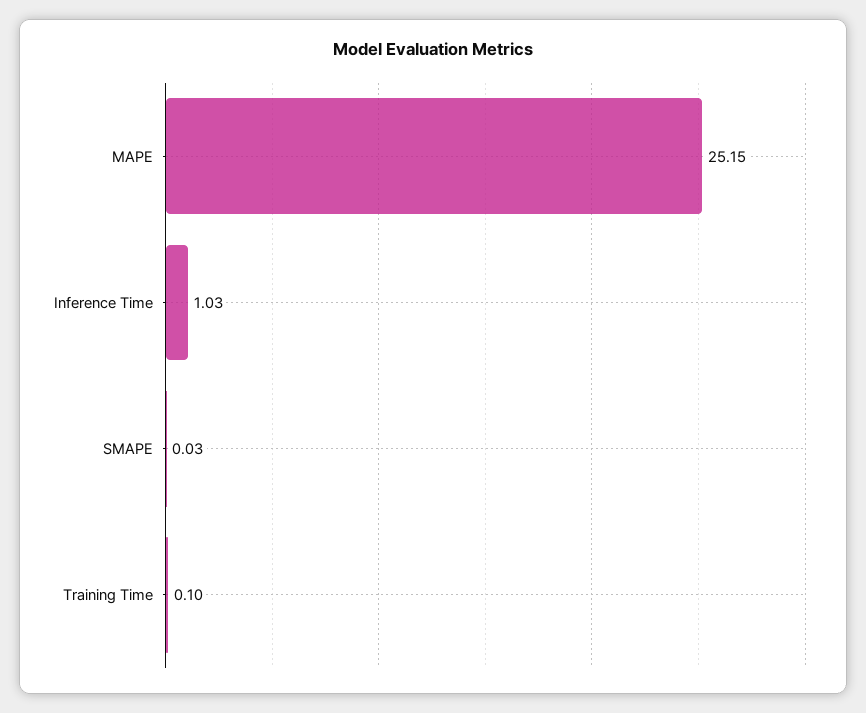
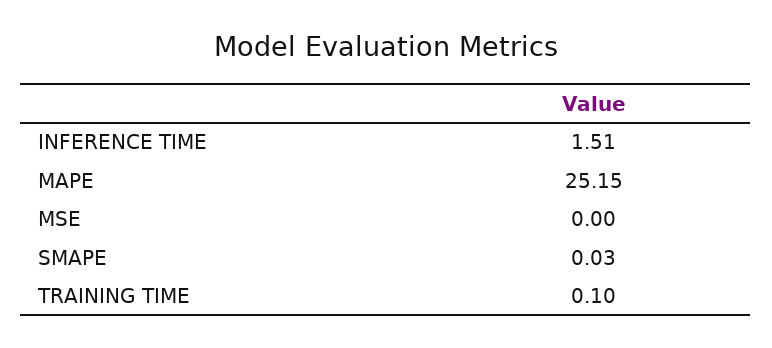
Inference Time: 1.03 -> 1.51
MSE: none -> 0

